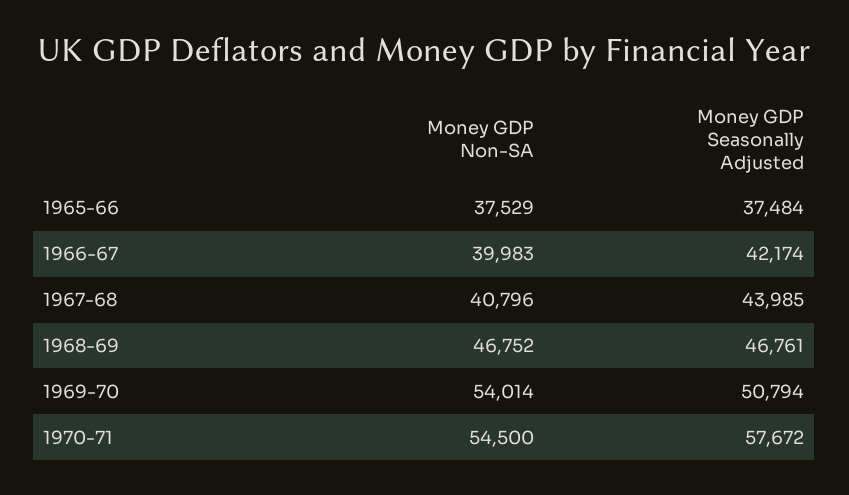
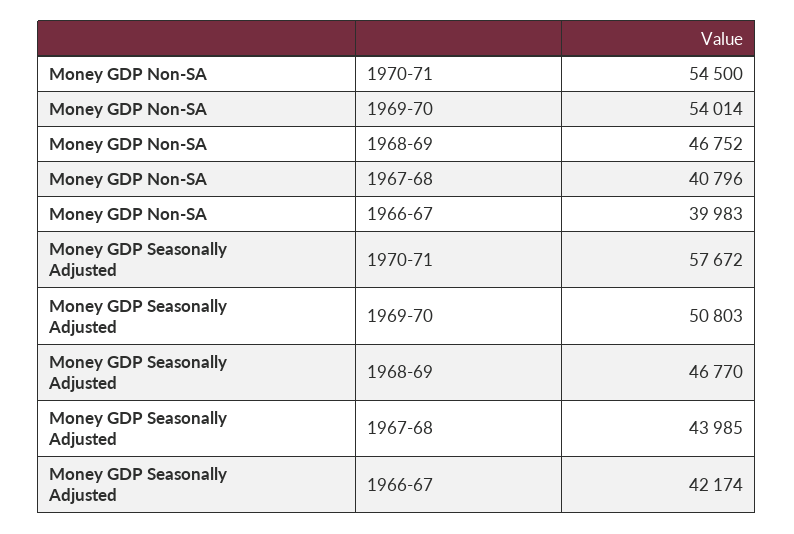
Money GDP Non-SA, 1965-66: 37529 -> none
Money GDP Seasonally Adjusted, 1965-66: 37484 -> none
Money GDP Seasonally Adjusted, 1968-69: 46761 -> 46770
Money GDP Seasonally Adjusted, 1969-70: 50794 -> 50803

